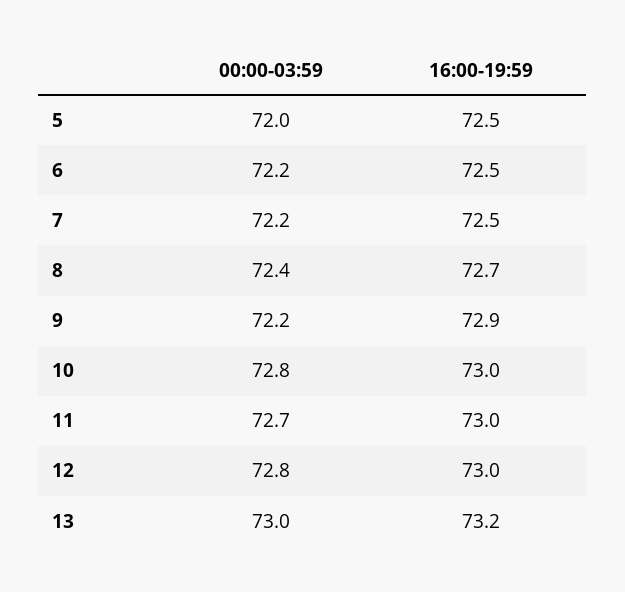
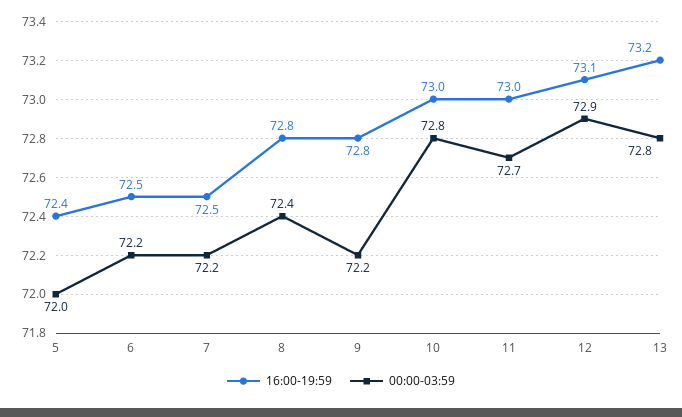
16:00-19:59, 5: 72.5 -> 72.4
16:00-19:59, 8: 72.7 -> 72.8
16:00-19:59, 9: 72.9 -> 72.8
00:00-03:59, 12: 72.8 -> 72.9
16:00-19:59, 12: 73 -> 73.1
00:00-03:59, 13: 73 -> 72.8

